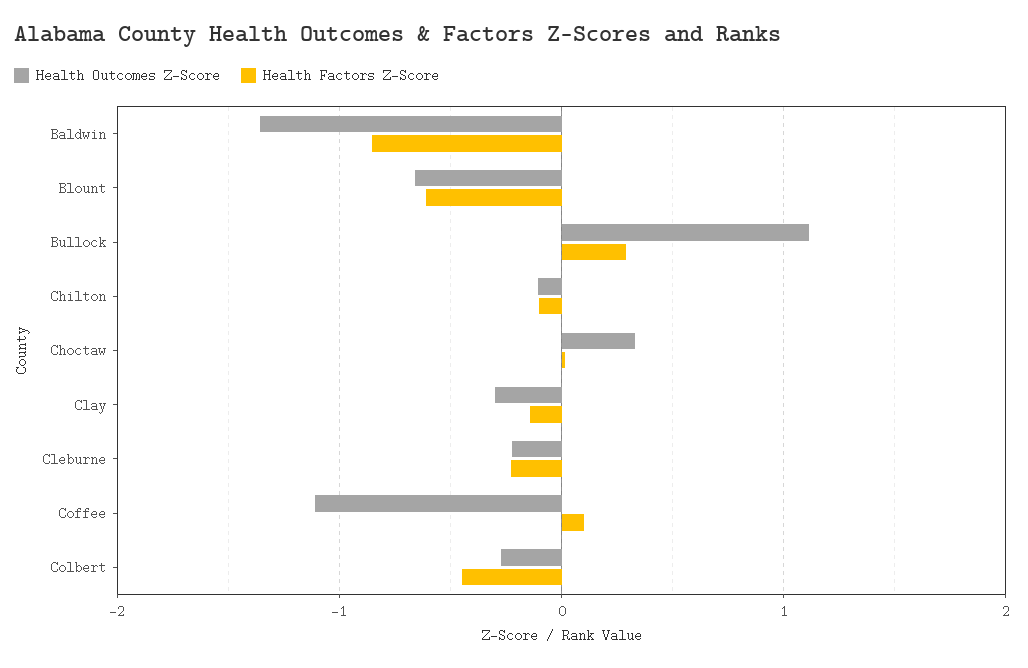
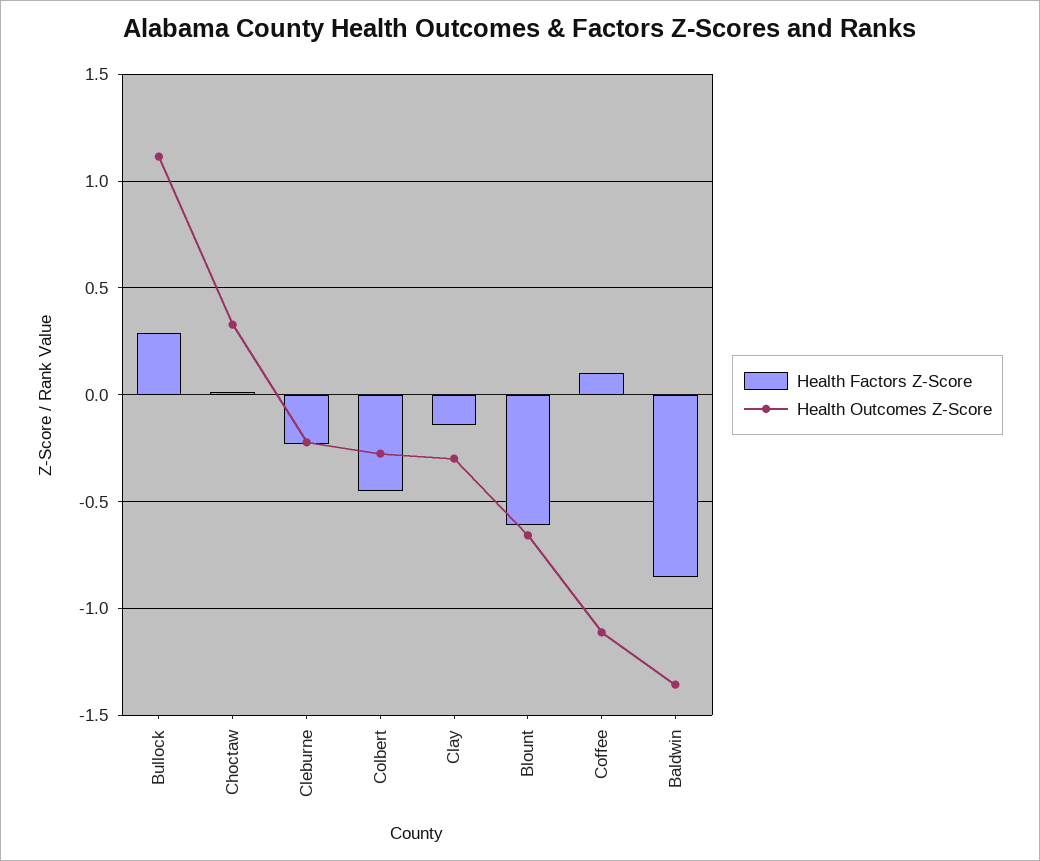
Health Outcomes Z-Score, Chilton: -0.1 -> none
Health Factors Z-Score, Chilton: -0.1 -> none

